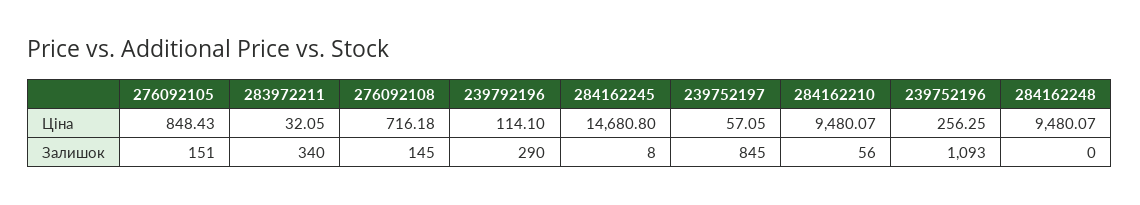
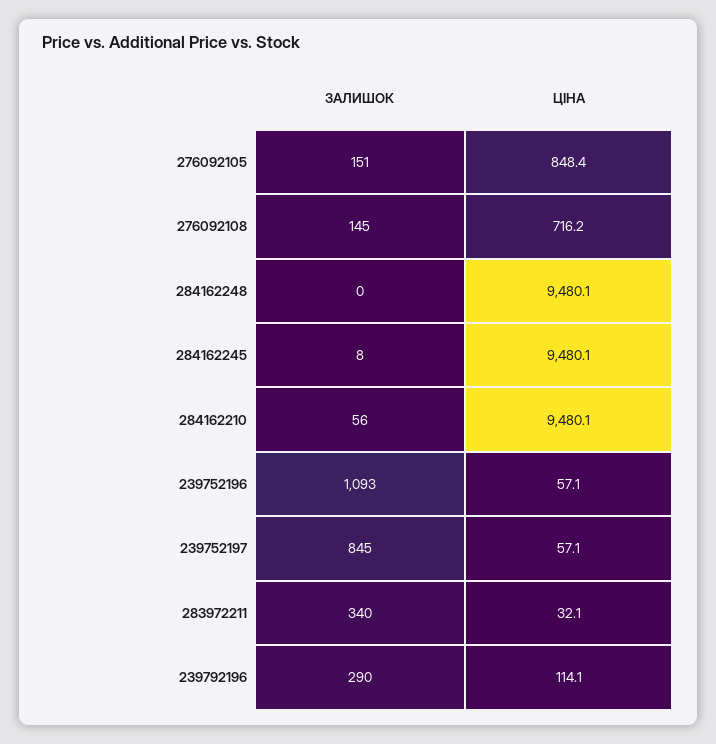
284162245, Ціна: 14680.8 -> 9480.1
239752196, Ціна: 256.25 -> 57.1

